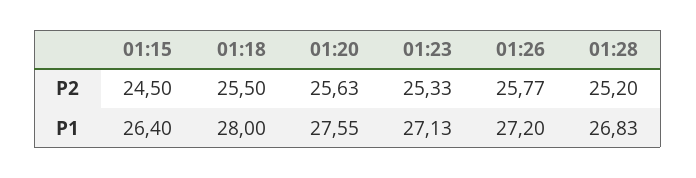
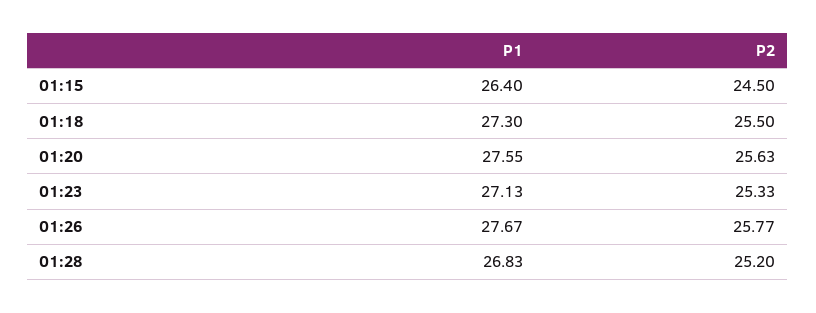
01:18, P1: 28 -> 27.3
01:26, P1: 27.2 -> 27.67

